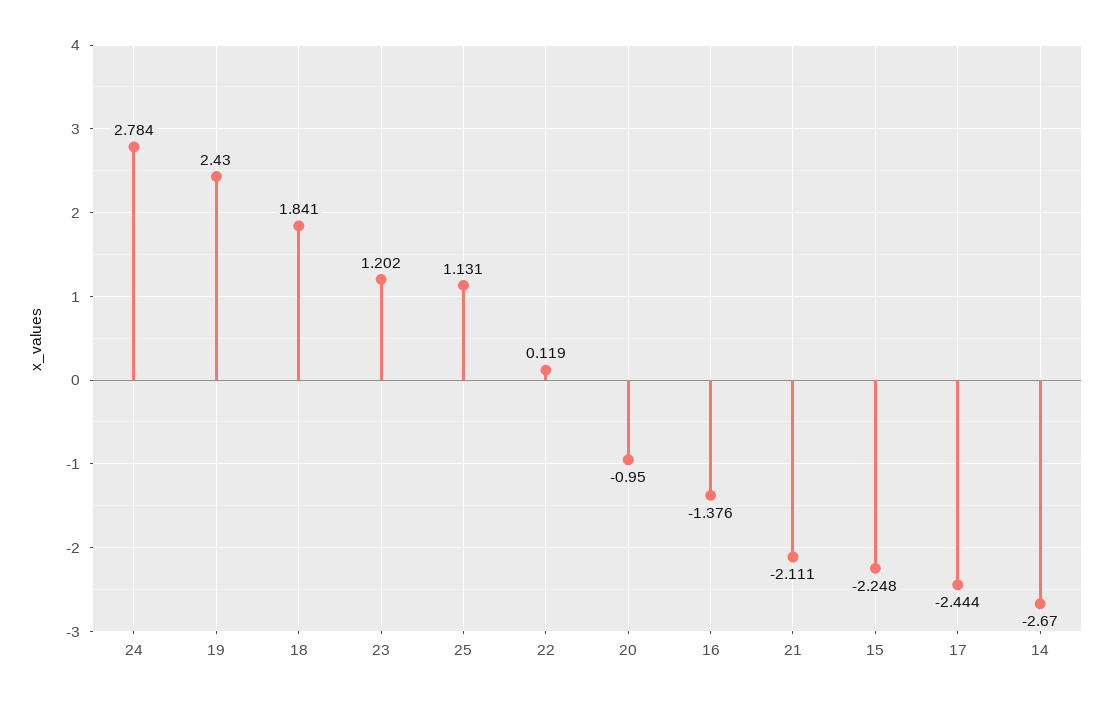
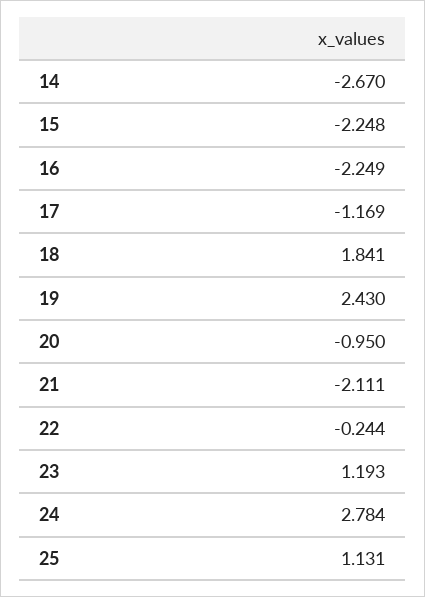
23: 1.202 -> 1.193
22: 0.119 -> -0.244
16: -1.376 -> -2.249
17: -2.444 -> -1.169

